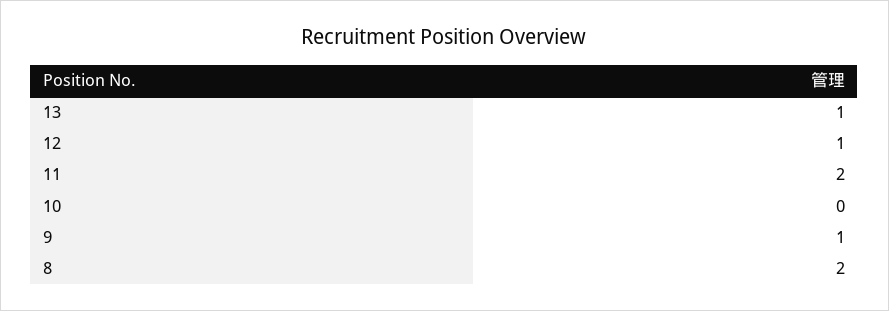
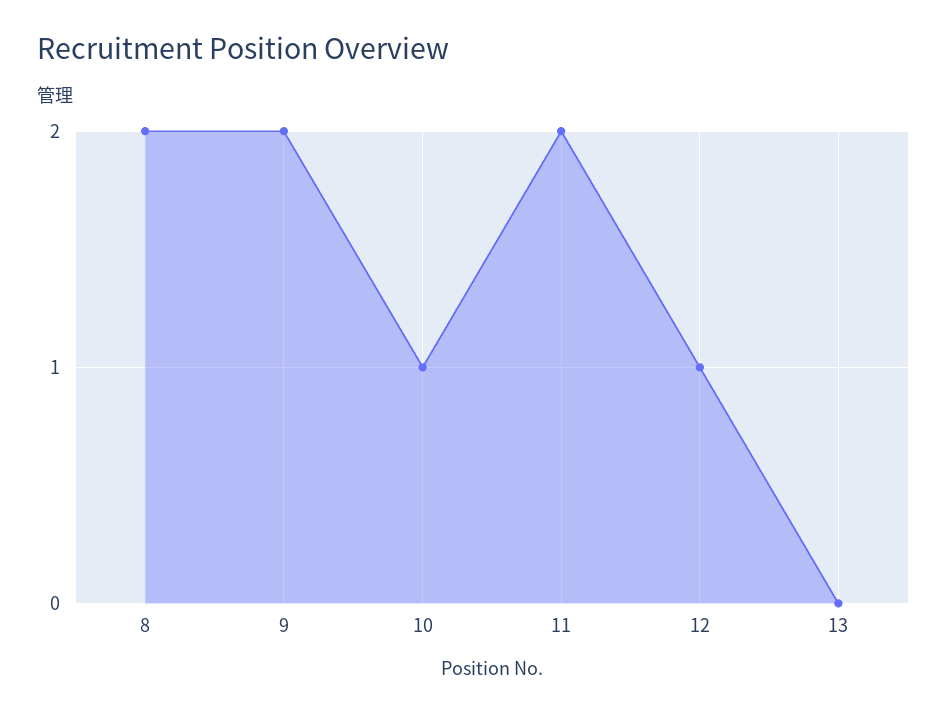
13: 1 -> 0
10: 0 -> 1
9: 1 -> 2

